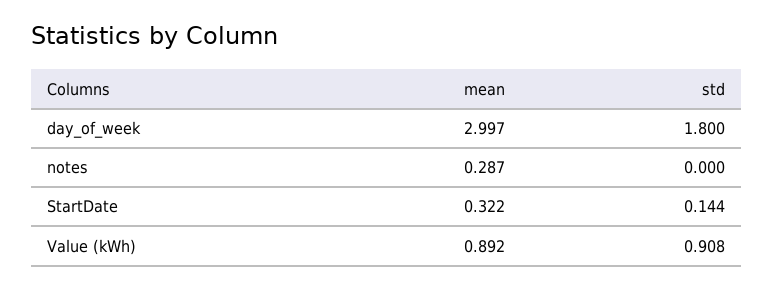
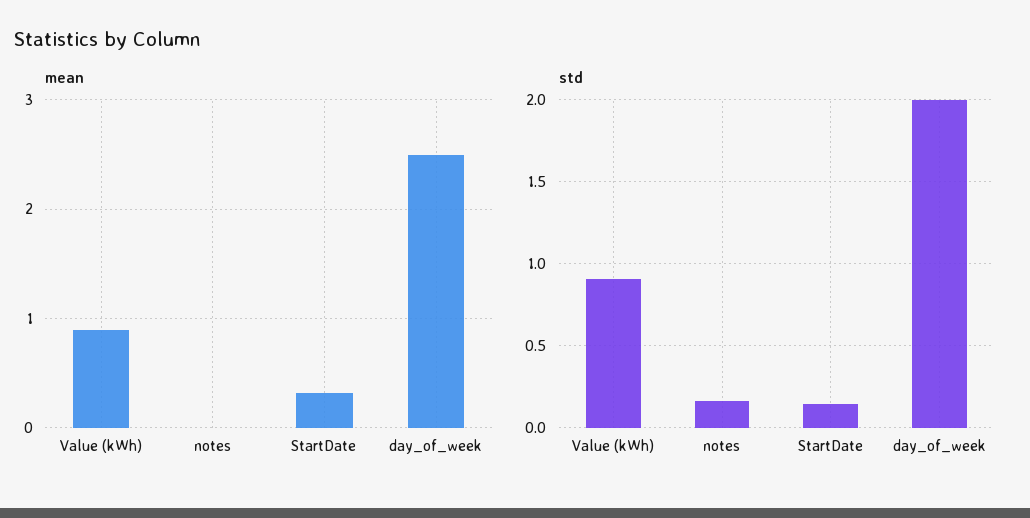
mean, day_of_week: 2.997 -> 2.5
std, day_of_week: 1.8 -> 2
mean, notes: 0.287 -> 0
std, notes: 0 -> 0.15

